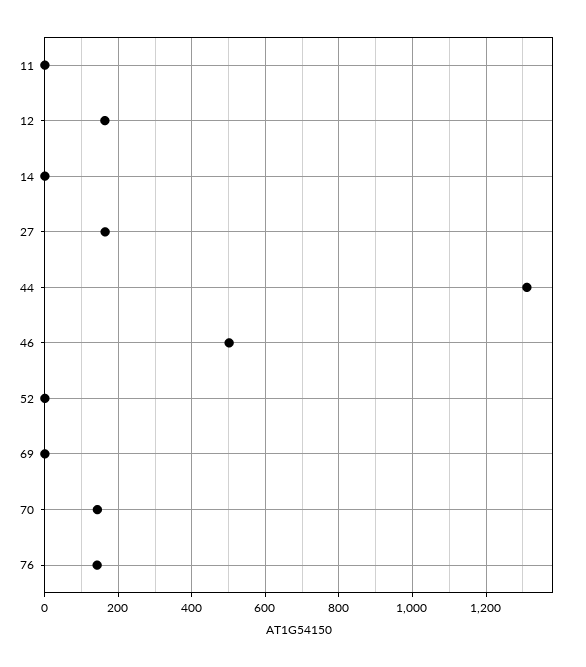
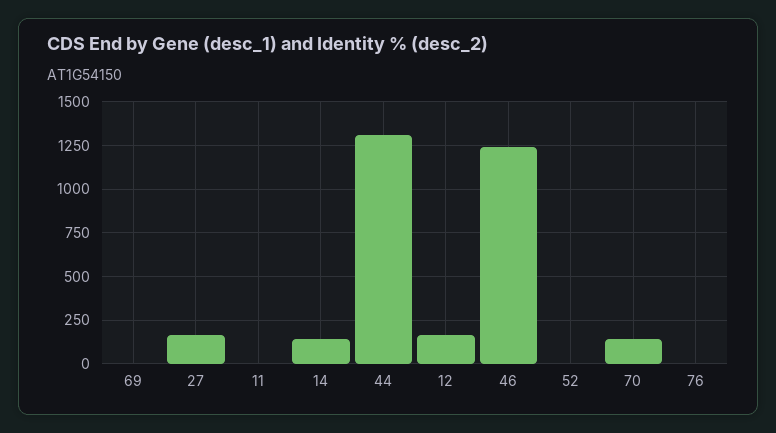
14: 0 -> 150
46: 500 -> 1250
76: 140 -> 0

